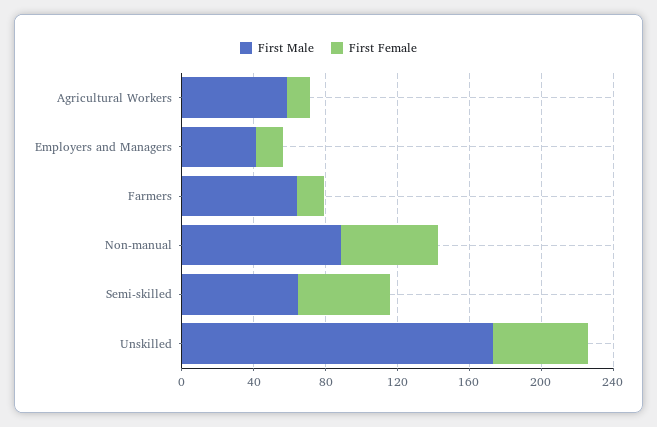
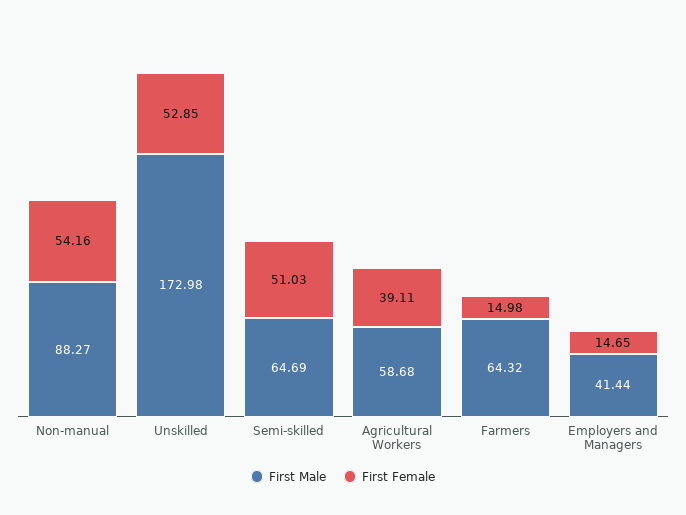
First Female, Agricultural Workers: 10 -> 39.11

